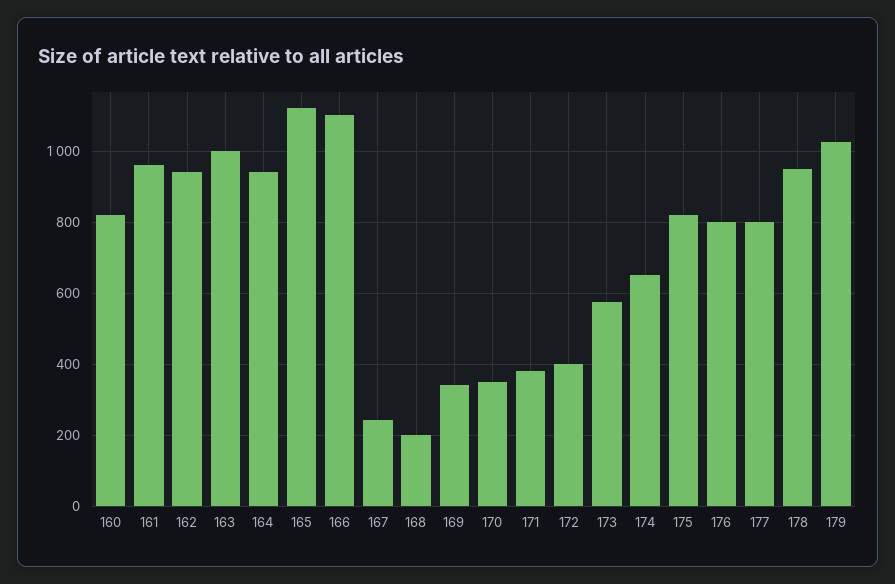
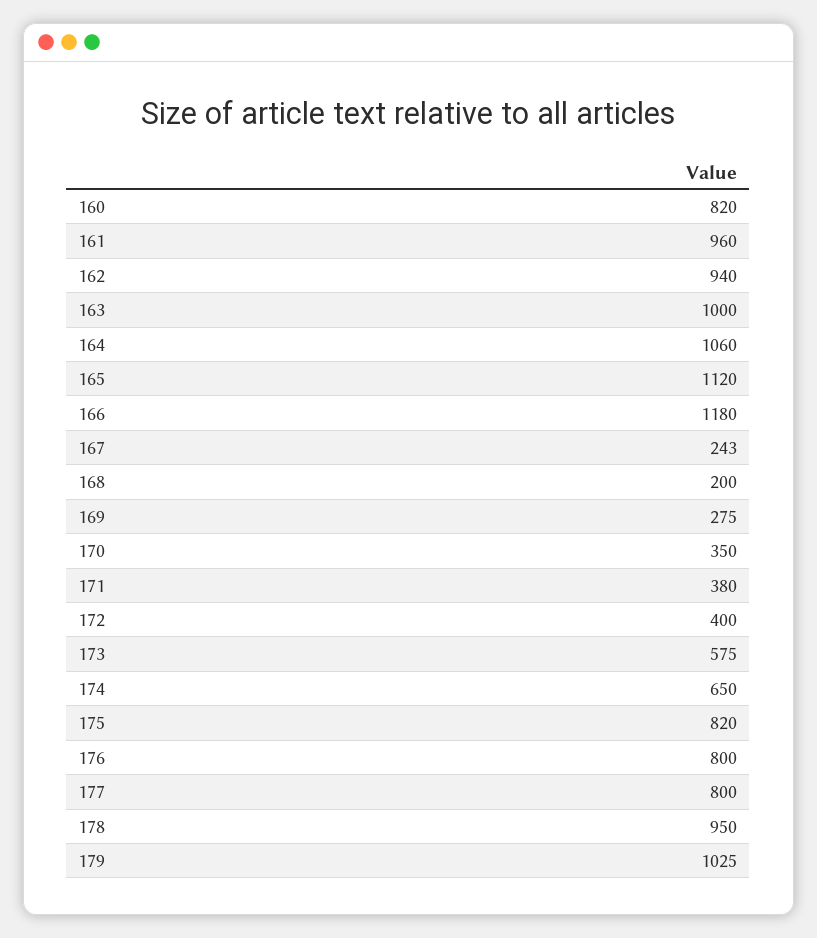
164: 940 -> 1060
166: 1100 -> 1180
169: 340 -> 275

